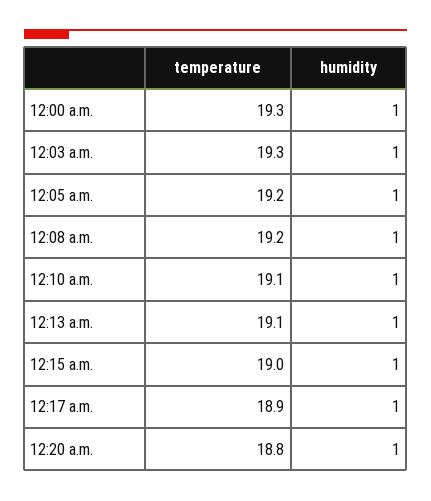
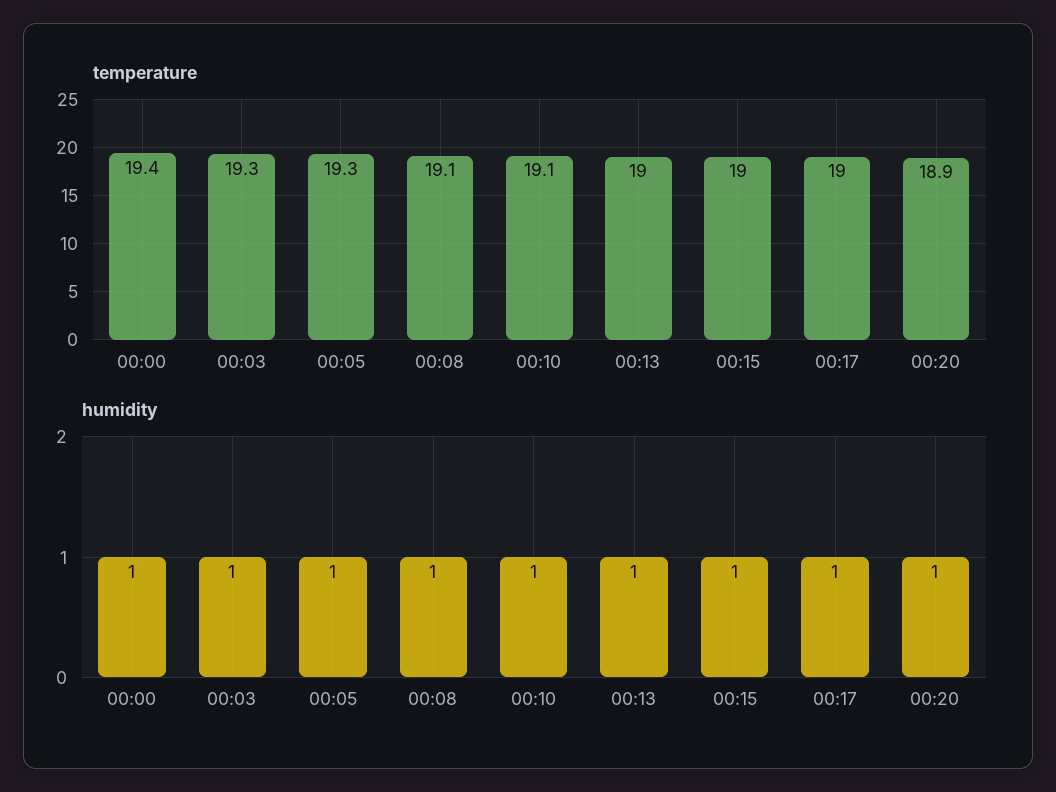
temperature, 12:00 a.m.: 19.3 -> 19.4
temperature, 12:05 a.m.: 19.2 -> 19.3
temperature, 12:08 a.m.: 19.2 -> 19.1
temperature, 12:13 a.m.: 19.1 -> 19
temperature, 12:17 a.m.: 18.9 -> 19
temperature, 12:20 a.m.: 18.8 -> 18.9

